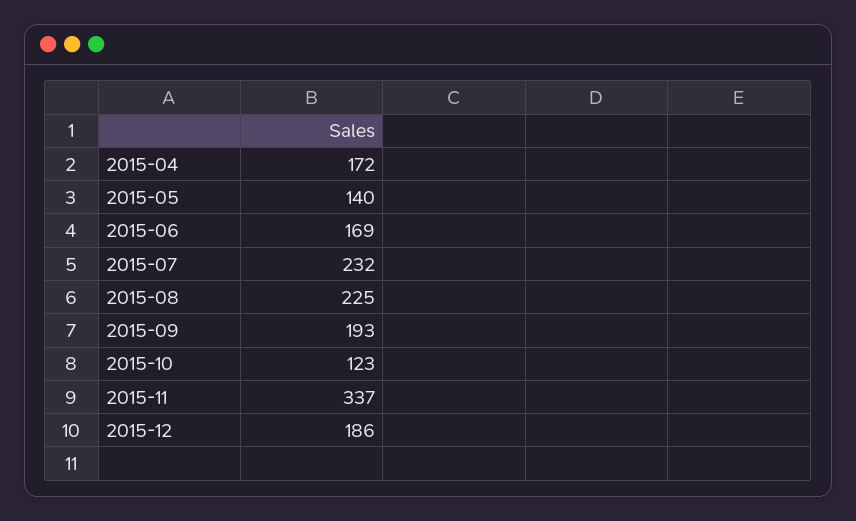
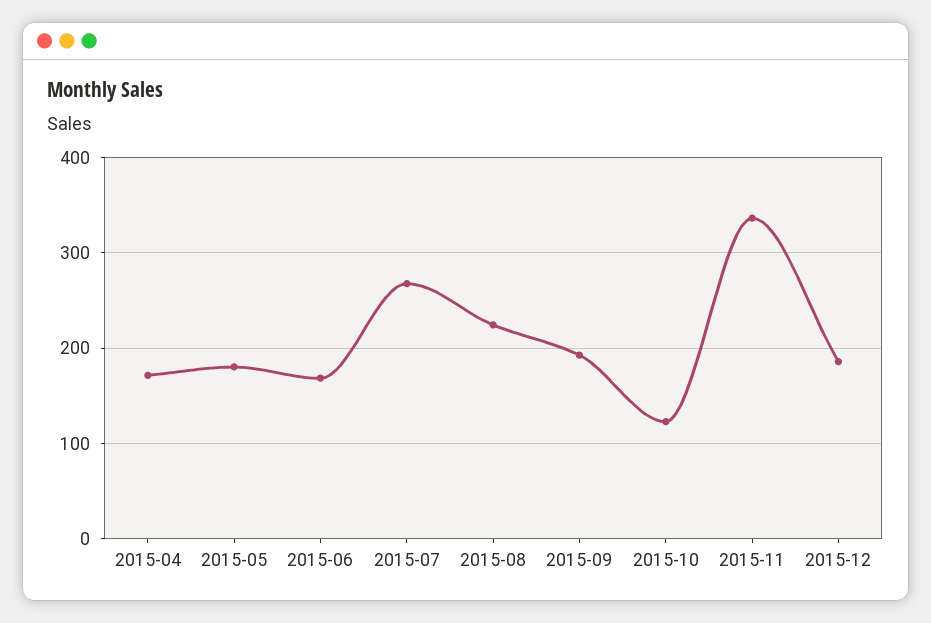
2015-05: 140 -> 180
2015-07: 232 -> 270

